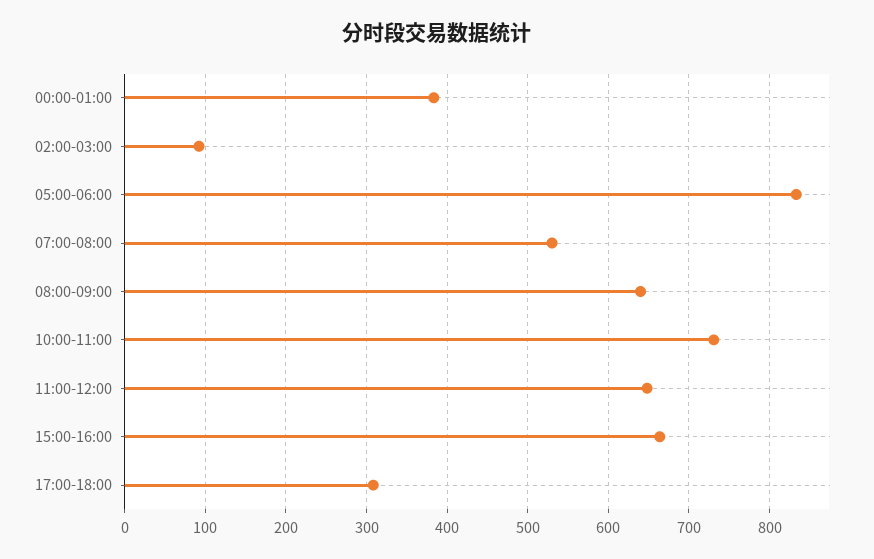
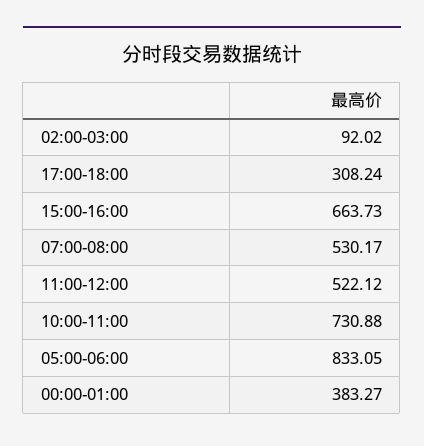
08:00-09:00: 640 -> none
11:00-12:00: 650 -> 522.12

